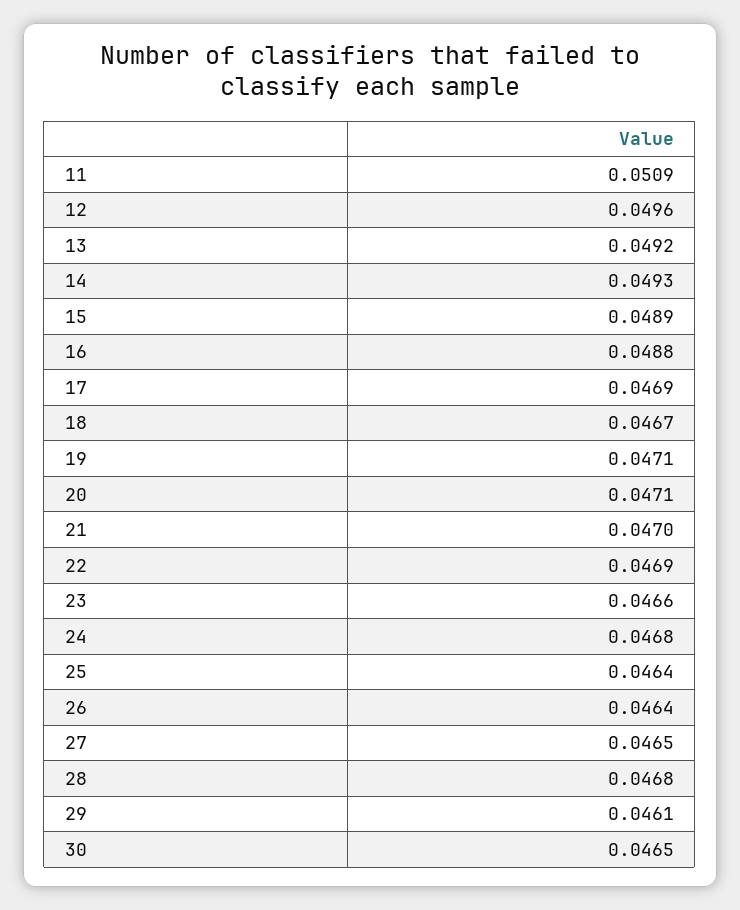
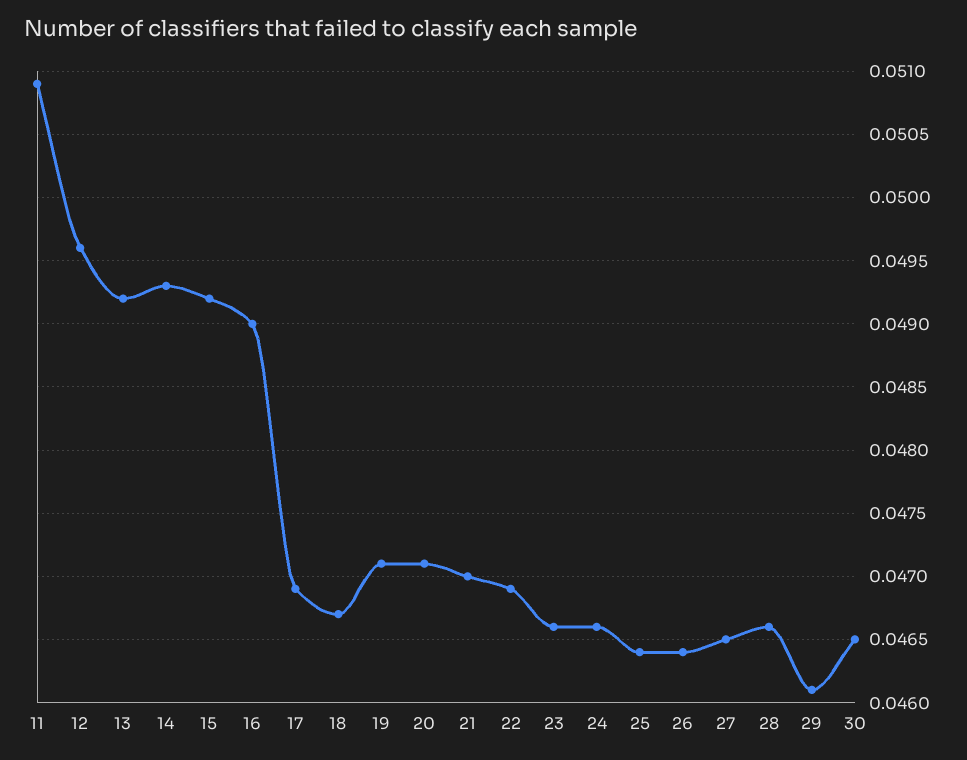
15: 0.0489 -> 0.0492
16: 0.0488 -> 0.049
24: 0.0468 -> 0.0466
28: 0.0468 -> 0.0466

